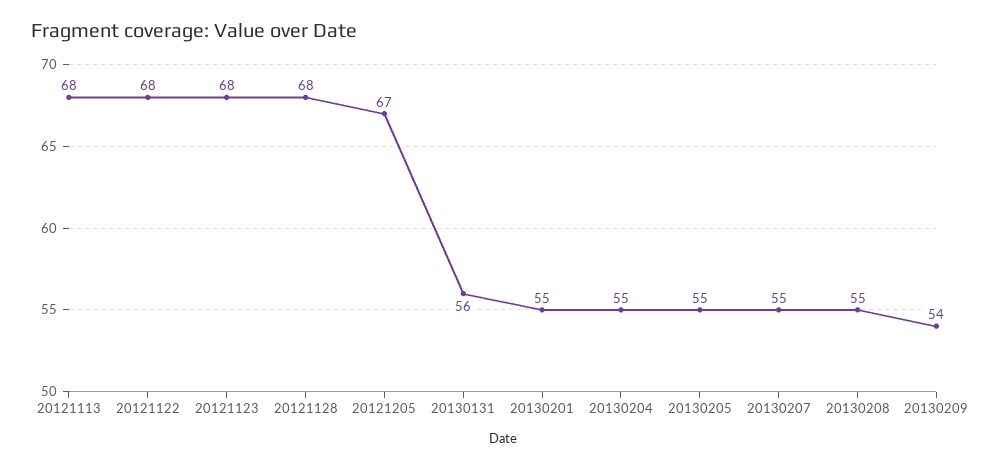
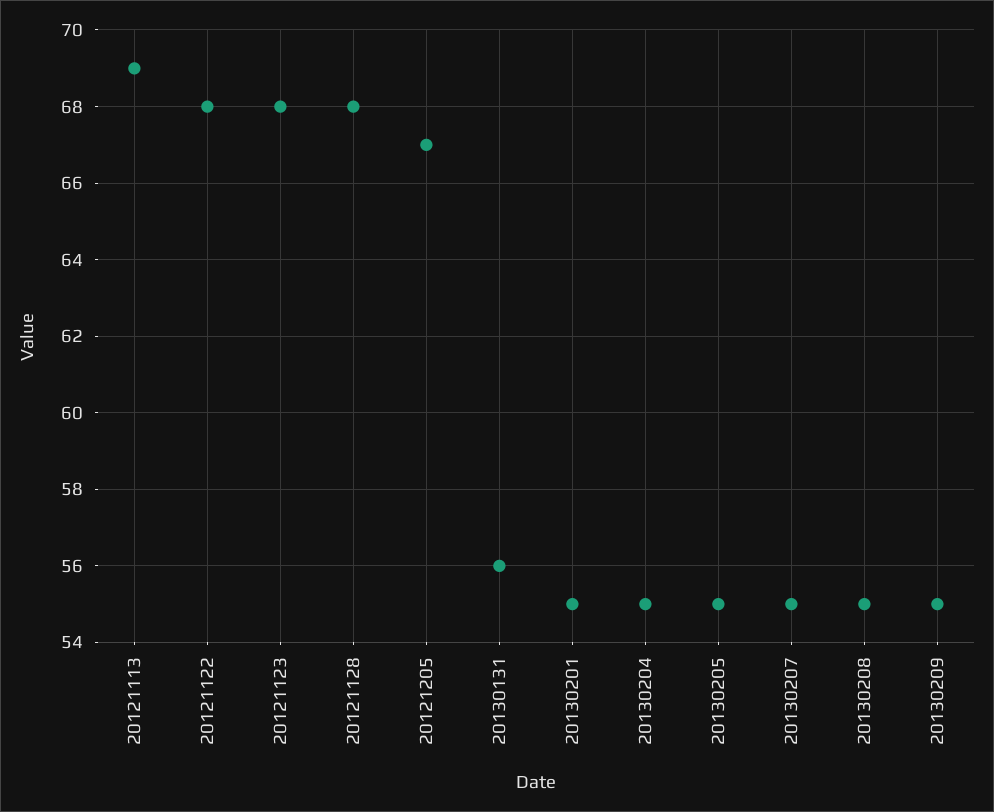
20121113: 68 -> 69
20130209: 54 -> 55

